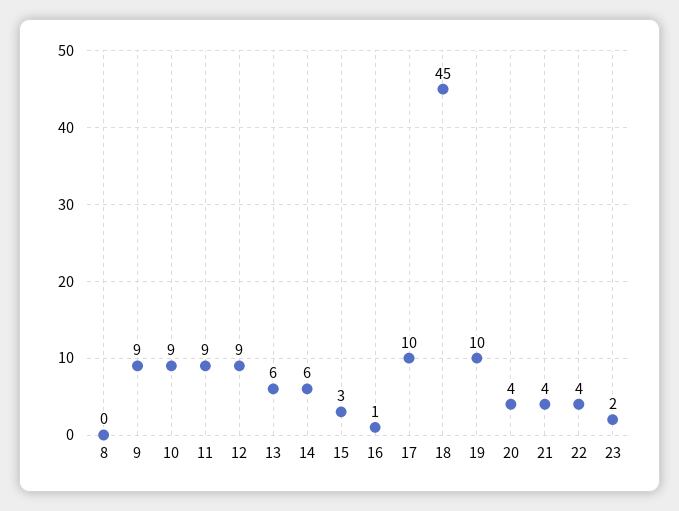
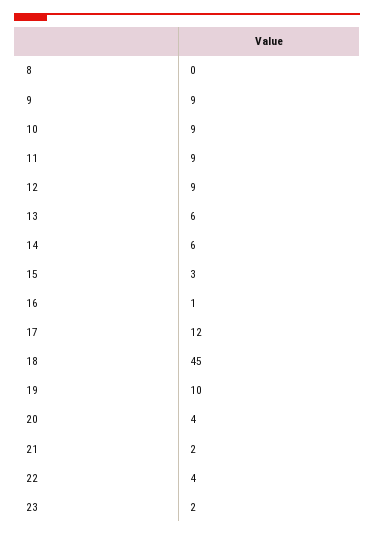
17: 10 -> 12
21: 4 -> 2

